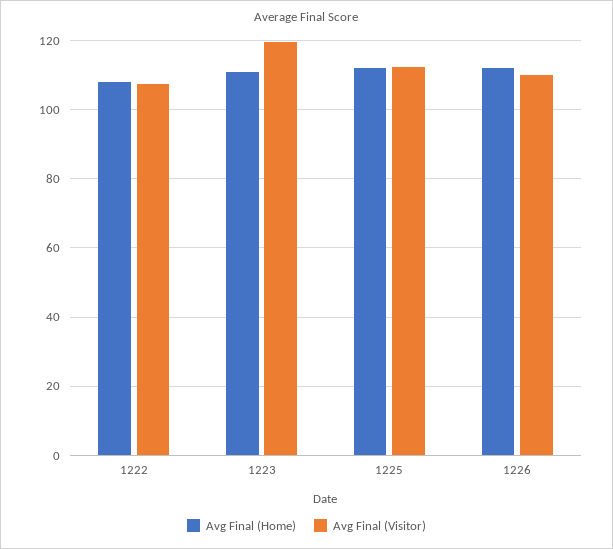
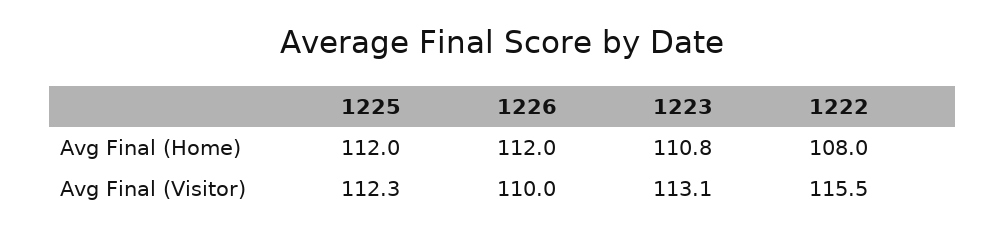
Avg Final (Visitor), 1222: 108 -> 115.5
Avg Final (Visitor), 1223: 120 -> 113.1

